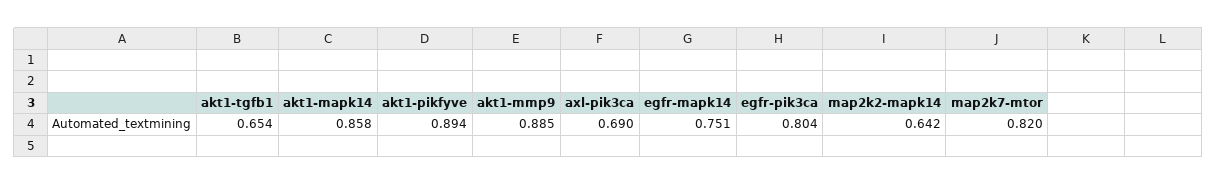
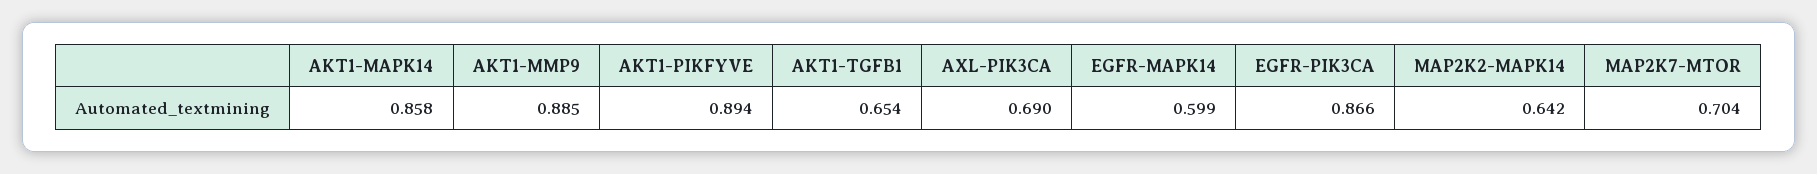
egfr-mapk14: 0.751 -> 0.599
egfr-pik3ca: 0.804 -> 0.866
map2k7-mtor: 0.82 -> 0.704

